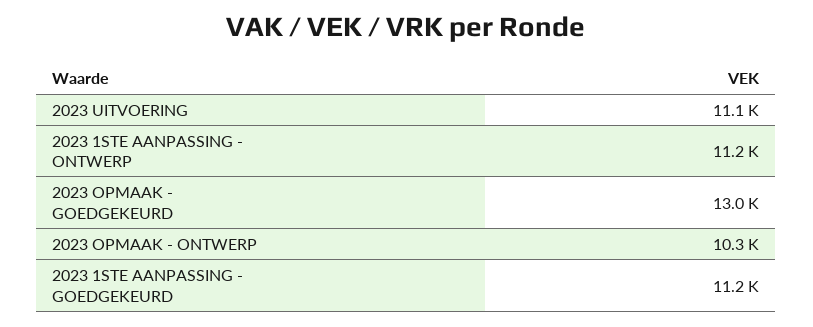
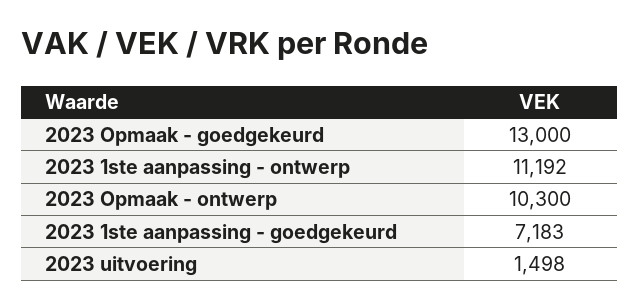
2023 UITVOERING: 11100 -> 1498
2023 1STE AANPASSING - GOEDGEKEURD: 11200 -> 7183

